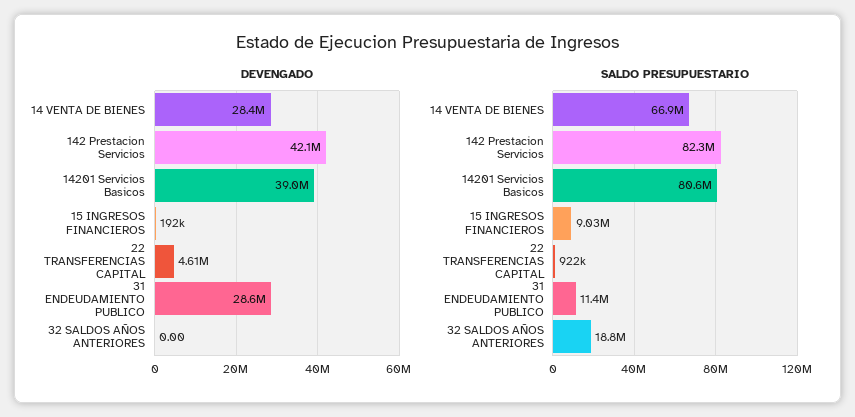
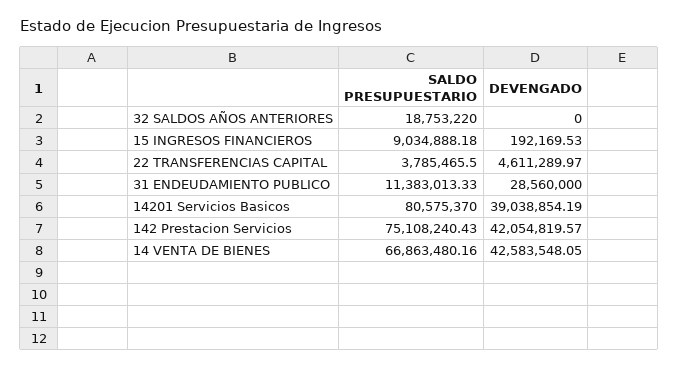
DEVENGADO, 14 VENTA DE BIENES: 28400000 -> 42583548.05
SALDO PRESUPUESTARIO, 142 Prestacion Servicios: 82300000 -> 75108240.43
SALDO PRESUPUESTARIO, 22 TRANSFERENCIAS CAPITAL: 922000 -> 3785465.5

